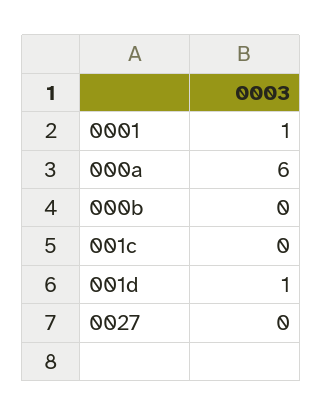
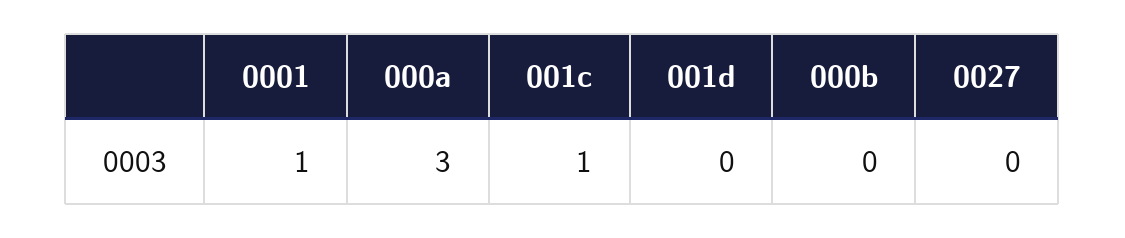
000a: 6 -> 3
001c: 0 -> 1
001d: 1 -> 0

